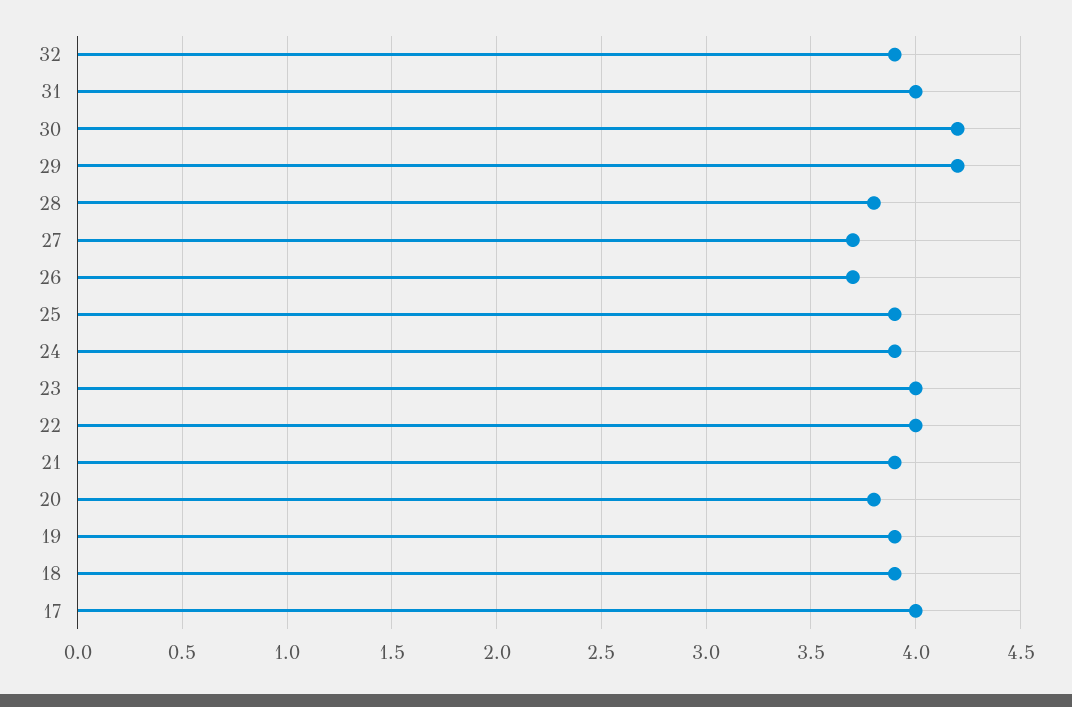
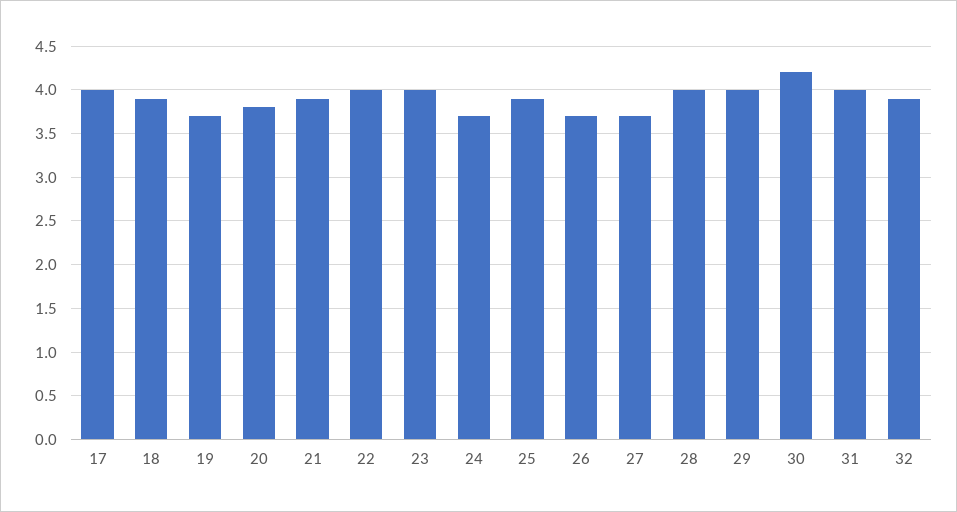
29: 4.2 -> 4
28: 3.8 -> 4
24: 3.9 -> 3.7
19: 3.9 -> 3.7

